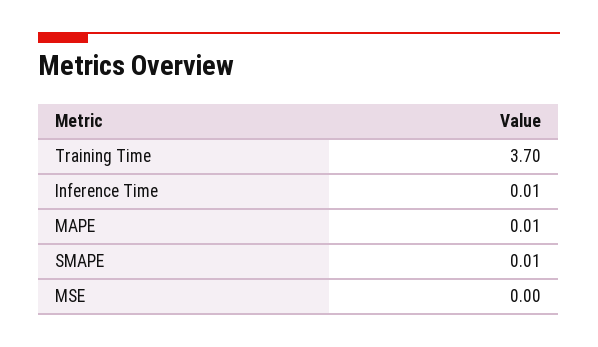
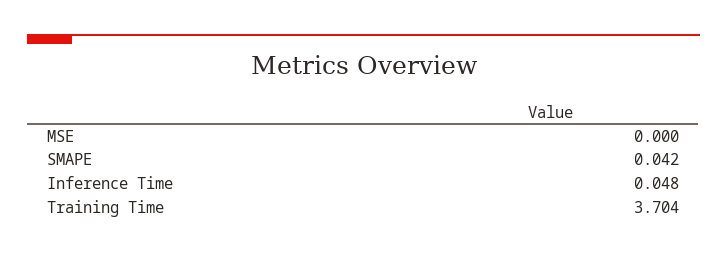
Inference Time: 0.01 -> 0.048
MAPE: 0.01 -> none
SMAPE: 0.01 -> 0.042

